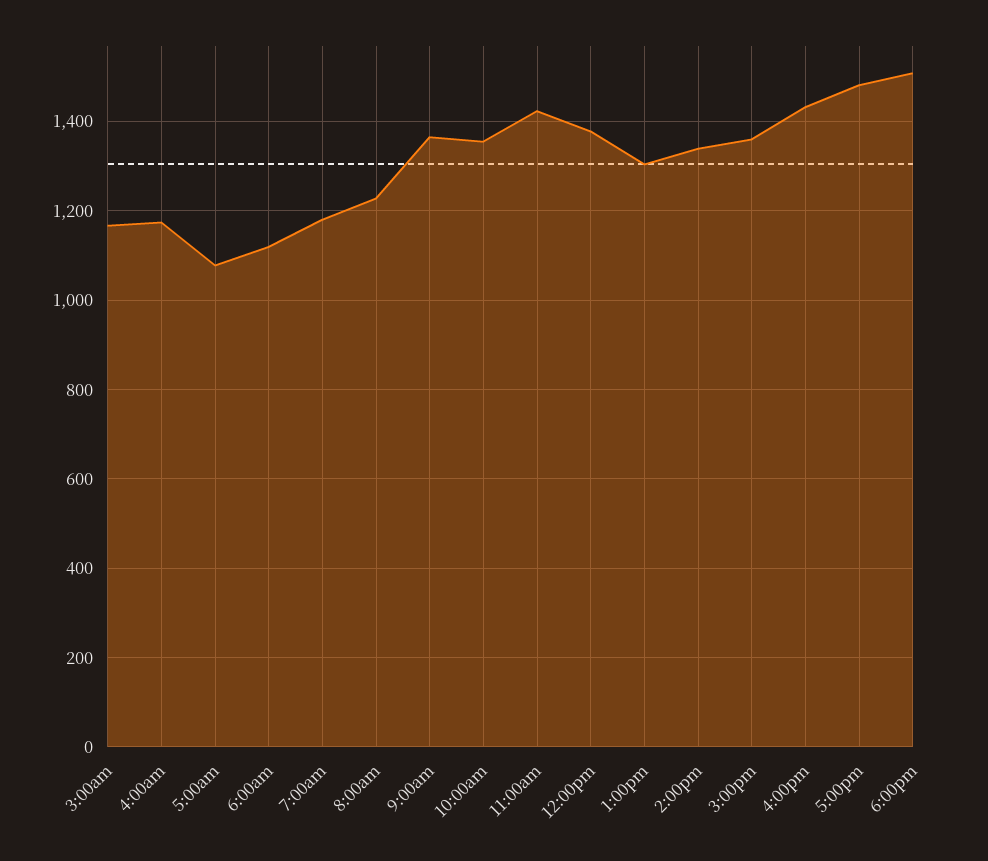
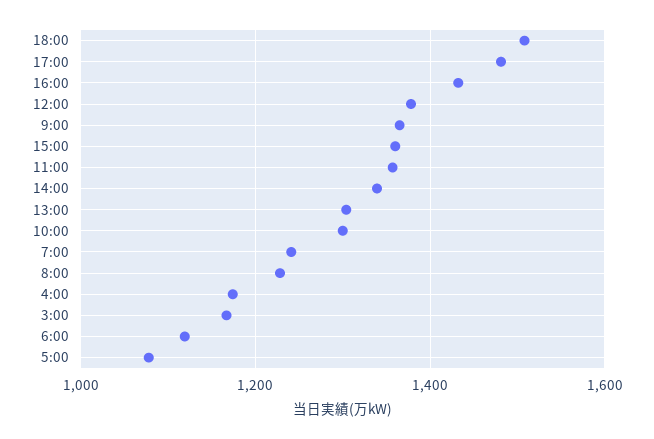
7:00am: 1180 -> 1240
10:00am: 1360 -> 1300
11:00am: 1420 -> 1360

